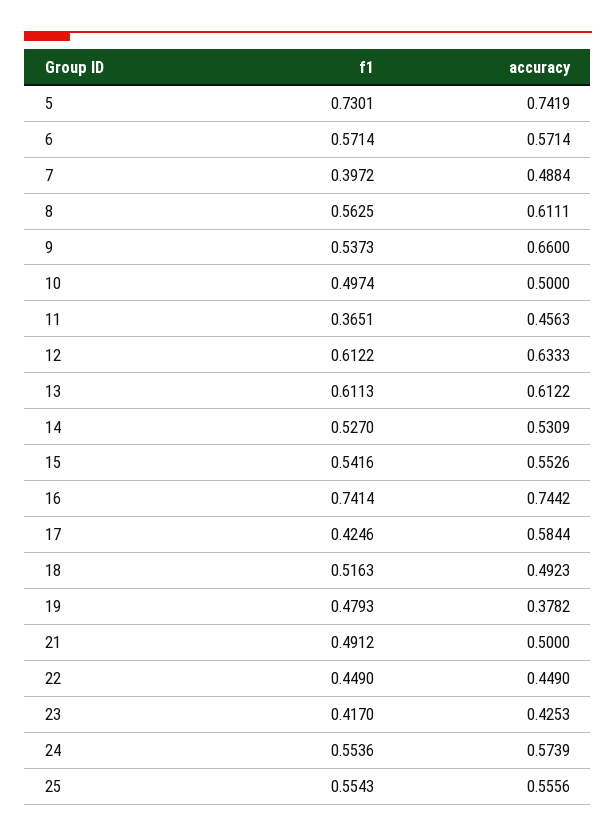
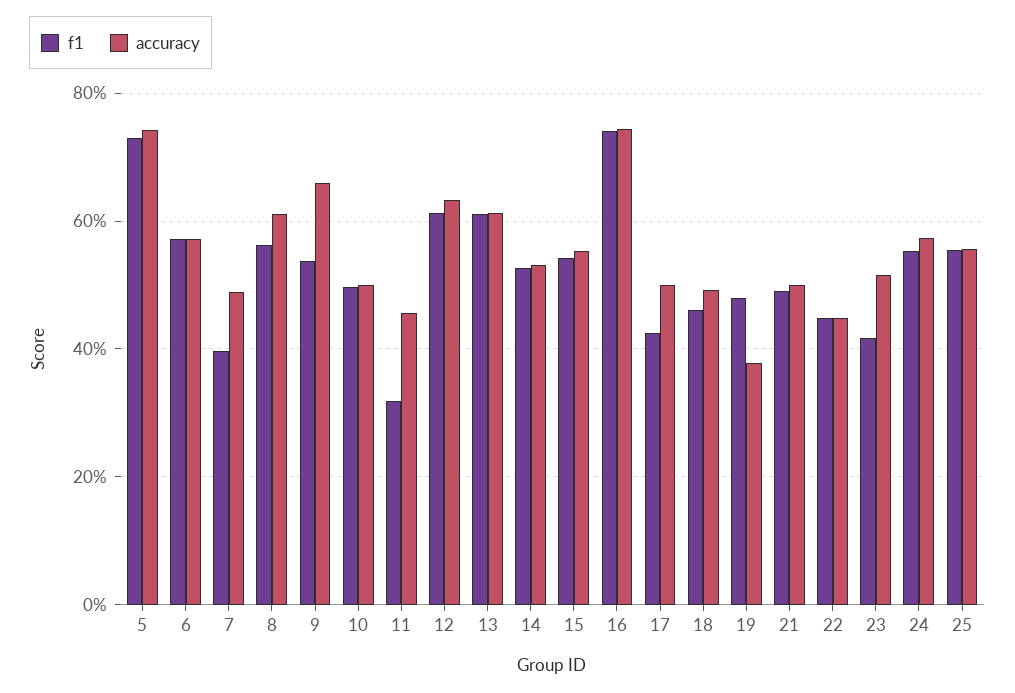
f1, 11: 0.3651 -> 0.32
accuracy, 17: 0.5844 -> 0.5
f1, 18: 0.5163 -> 0.46
accuracy, 23: 0.4253 -> 0.52

